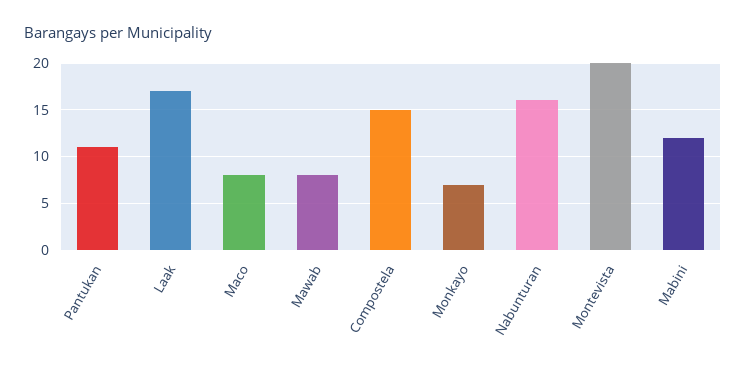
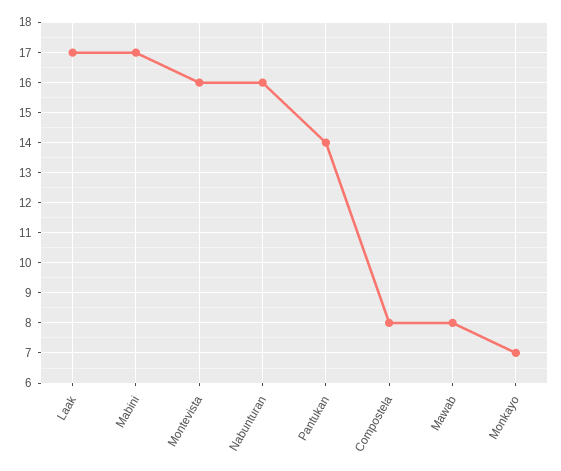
Pantukan: 11 -> 14
Maco: 8 -> none
Compostela: 15 -> 8
Montevista: 20 -> 16
Mabini: 12 -> 17

